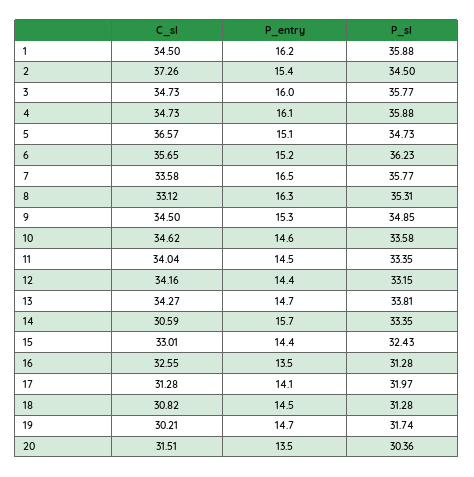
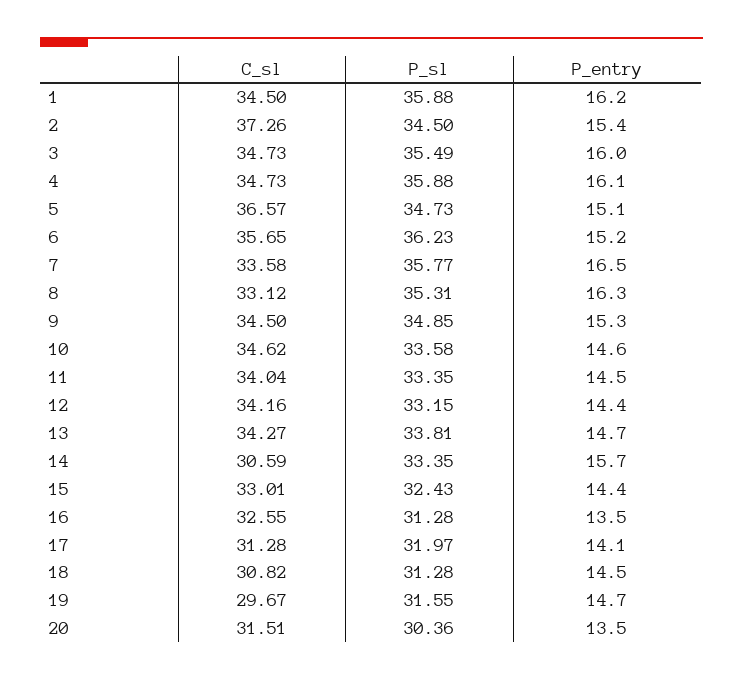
P_sl, 3: 35.77 -> 35.49
C_sl, 19: 30.21 -> 29.67
P_sl, 19: 31.74 -> 31.55

